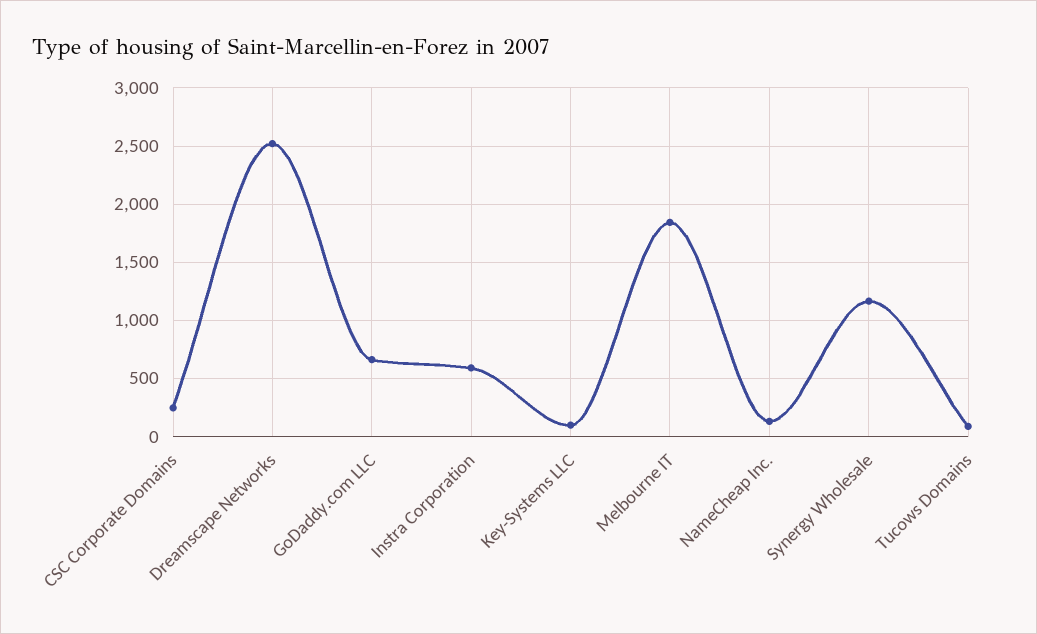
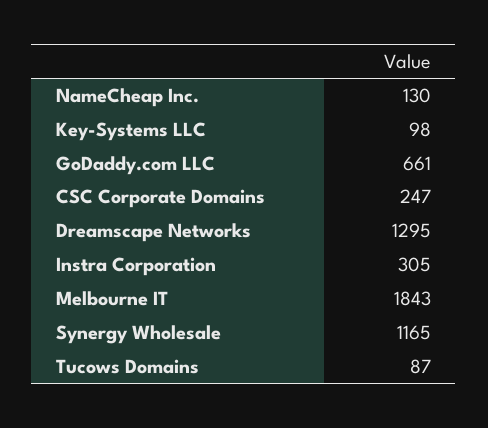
Dreamscape Networks: 2500 -> 1295
Instra Corporation: 600 -> 305

